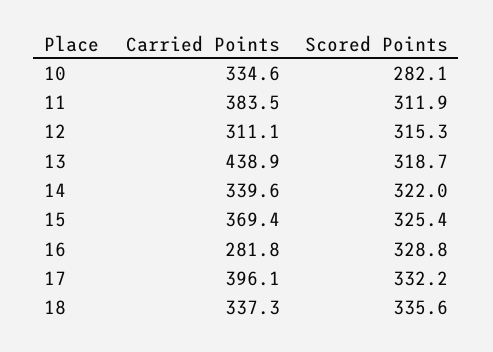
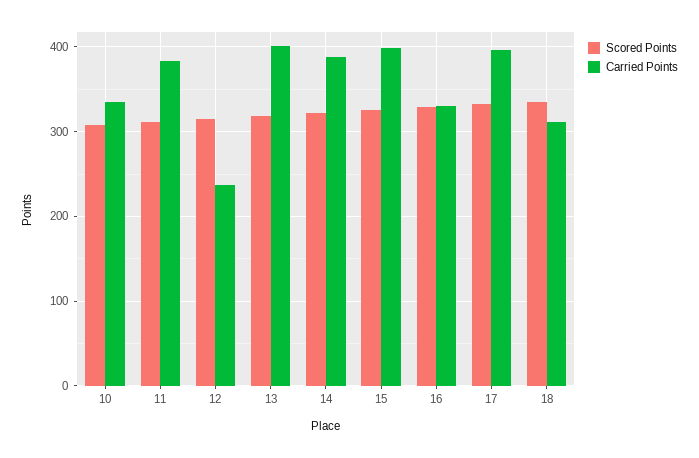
Scored Points, 10: 282.1 -> 310
Carried Points, 12: 311.1 -> 240
Carried Points, 13: 438.9 -> 400
Carried Points, 14: 339.6 -> 390
Carried Points, 15: 369.4 -> 400
Carried Points, 16: 281.8 -> 330
Carried Points, 18: 337.3 -> 310

